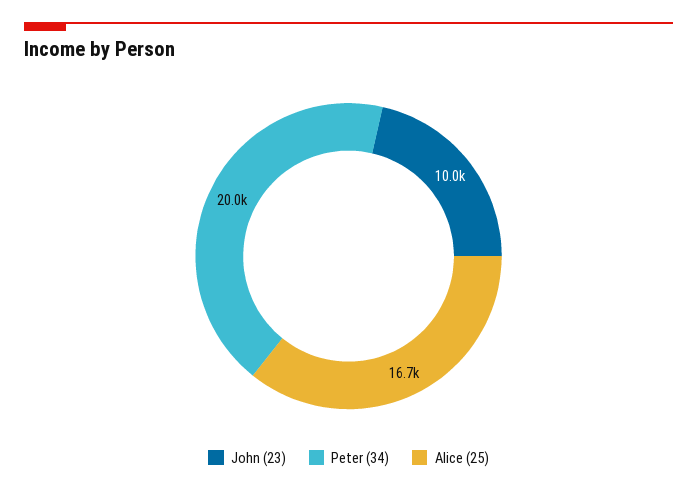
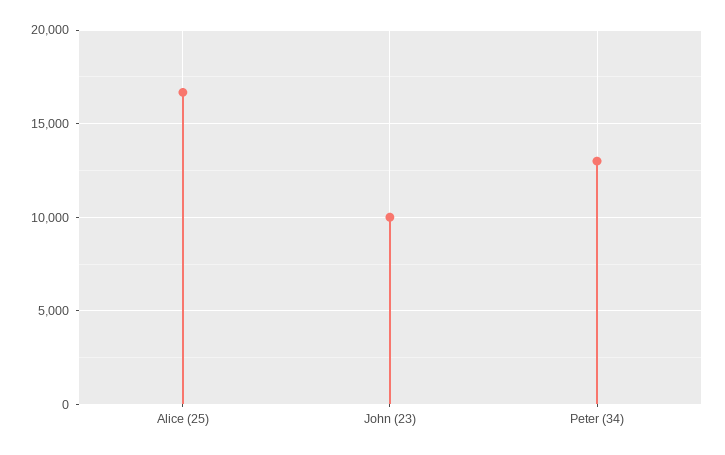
Peter (34): 20000 -> 13000

